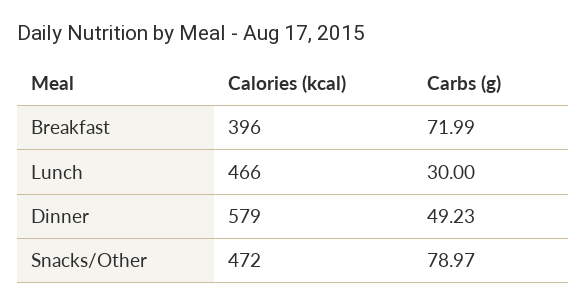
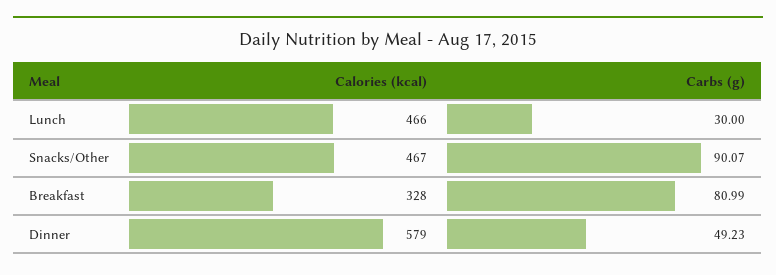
Calories (kcal), Breakfast: 396 -> 328
Carbs (g), Breakfast: 71.99 -> 80.99
Calories (kcal), Snacks/Other: 472 -> 467
Carbs (g), Snacks/Other: 78.97 -> 90.07

